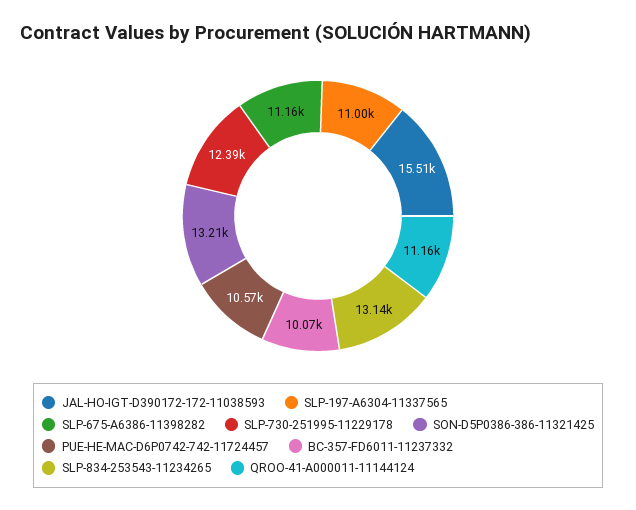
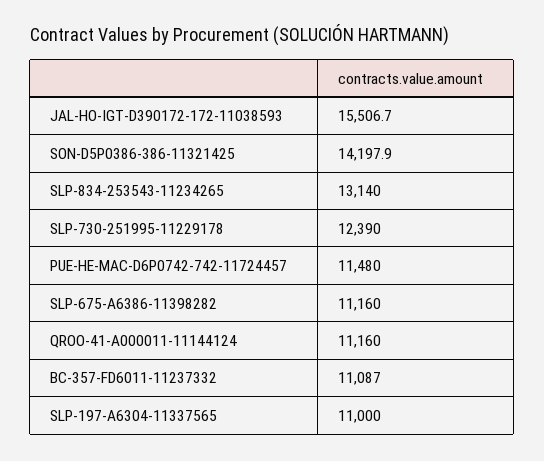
SON-D5P0386-386-11321425: 13210 -> 14197.9
PUE-HE-MAC-D6P0742-742-11724457: 10570 -> 11480
BC-357-FD6011-11237332: 10070 -> 11087

